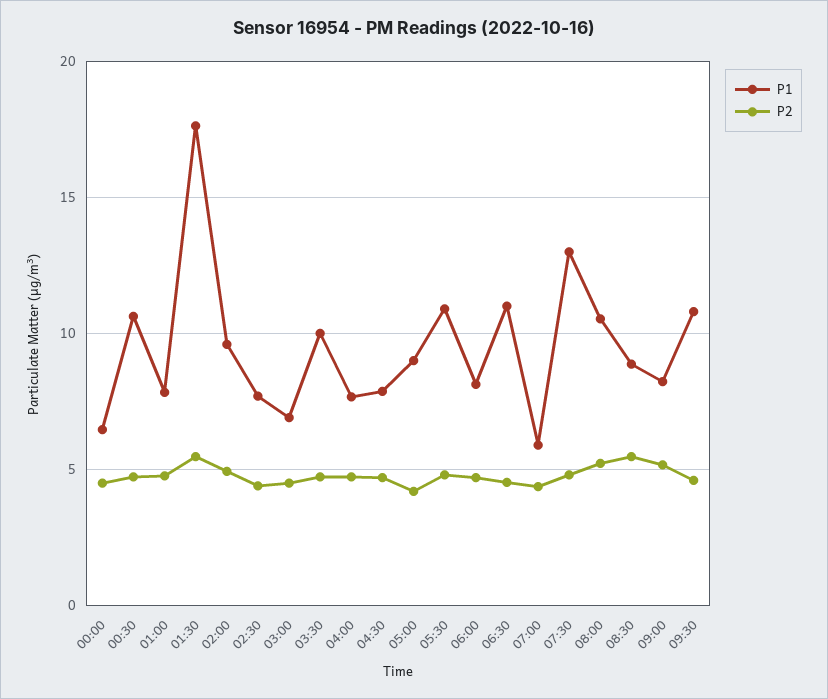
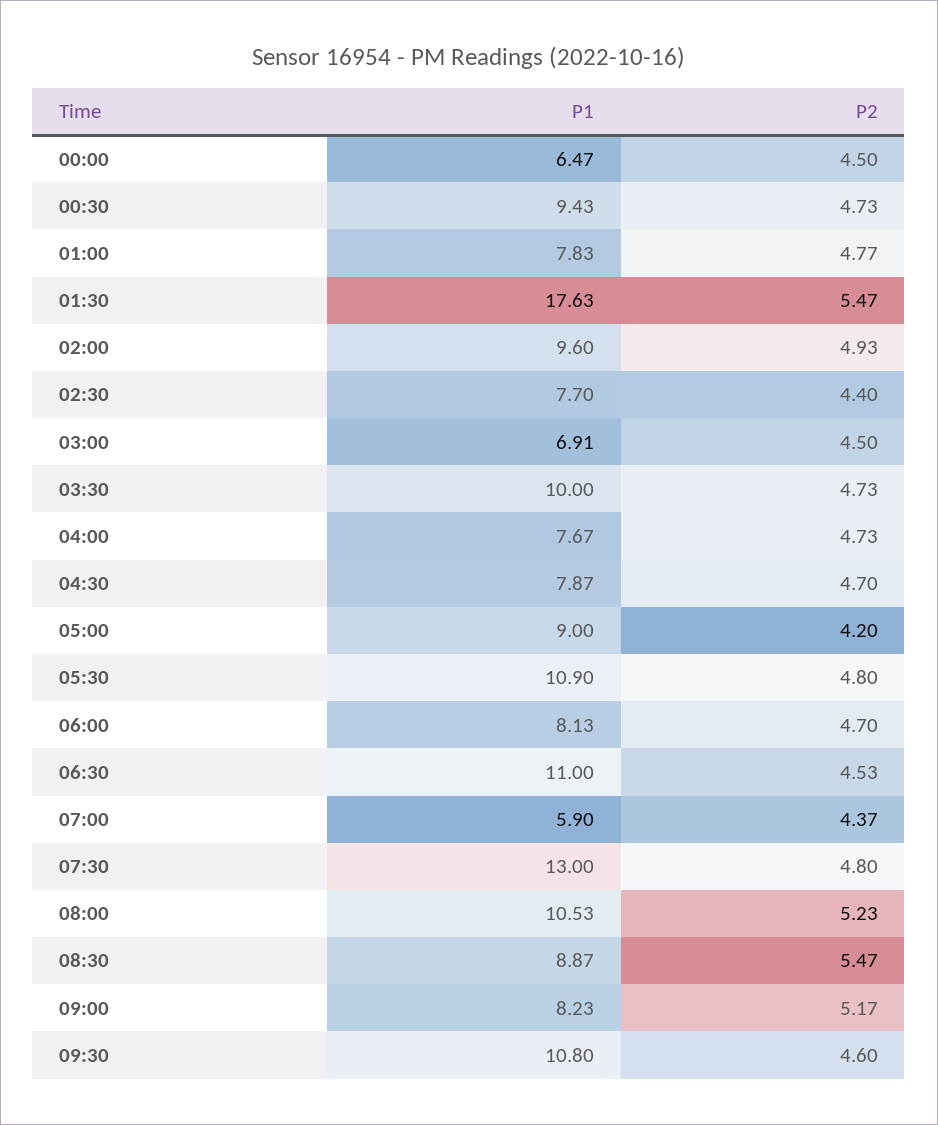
P1, 00:30: 10.5 -> 9.43

